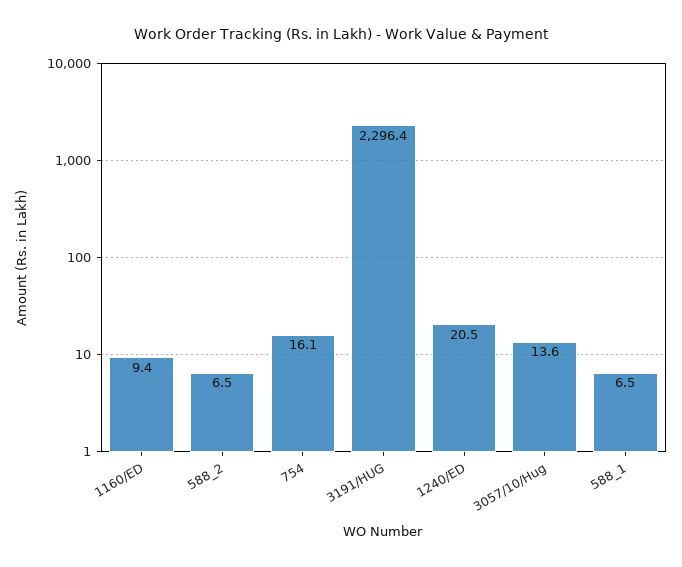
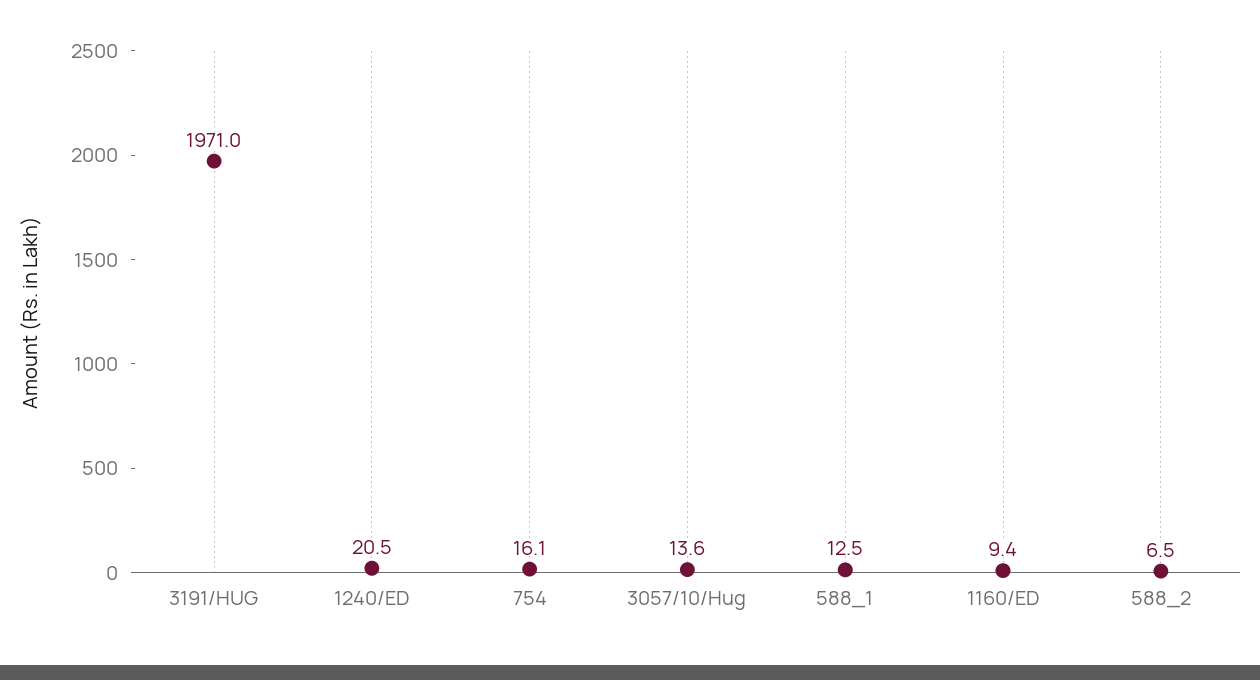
3191/HUG: 2296.4 -> 1971
588_1: 6.5 -> 12.5

